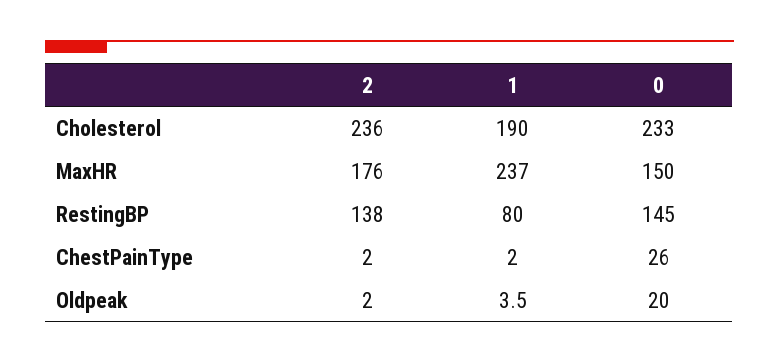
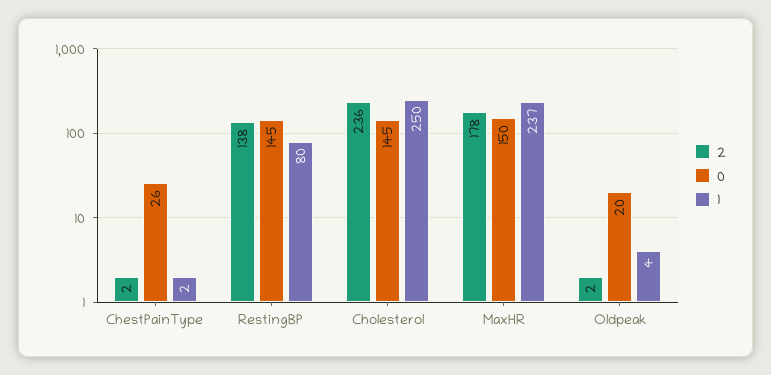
1, Cholesterol: 190 -> 250
0, Cholesterol: 233 -> 145
2, MaxHR: 176 -> 178

